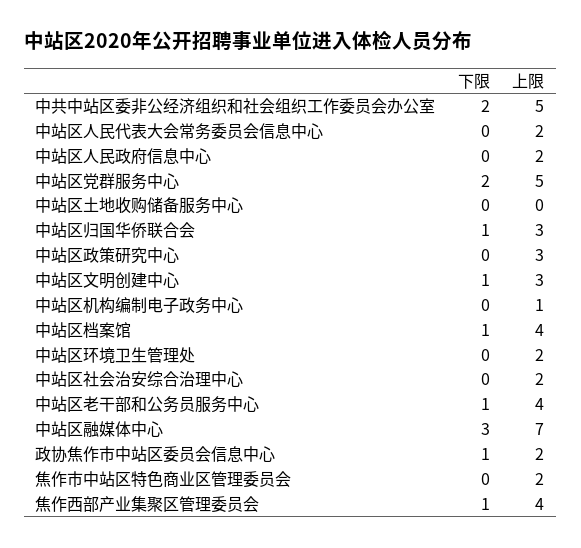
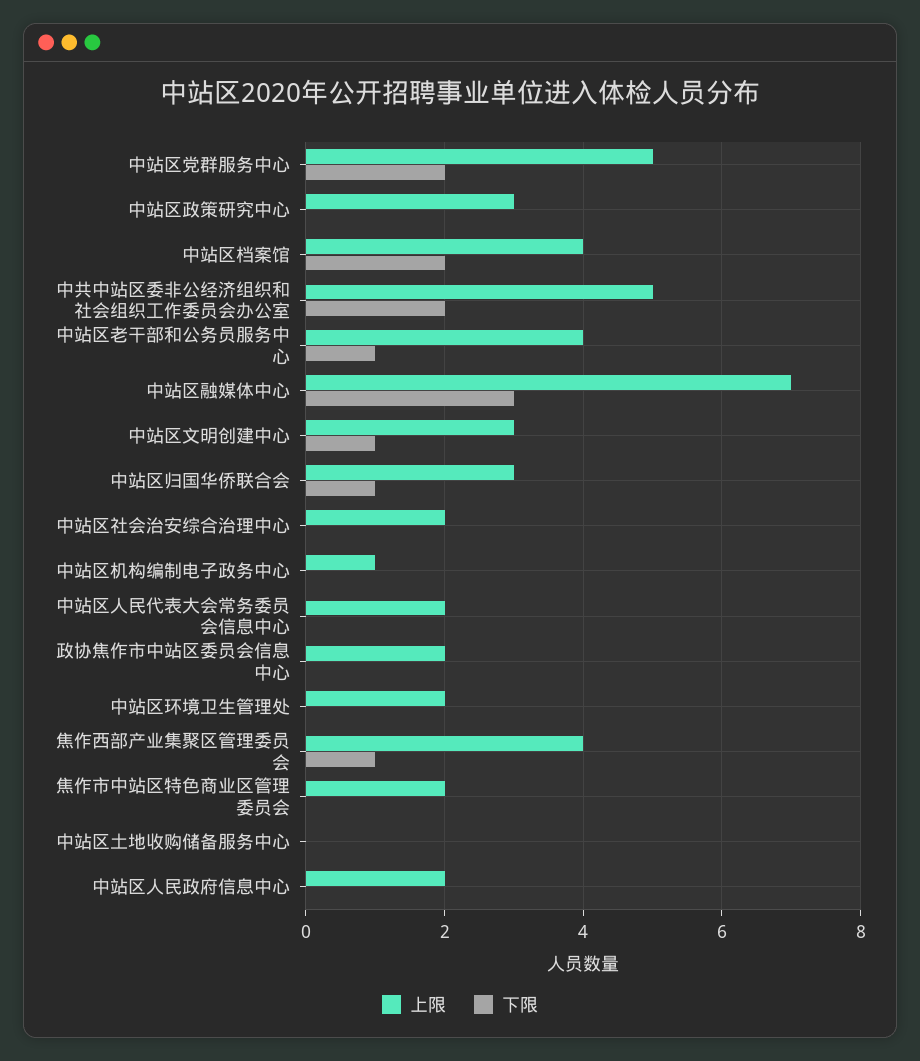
下限, 中站区档案馆: 1 -> 2
下限, 政协焦作市中站区委员会信息中心: 1 -> 0

